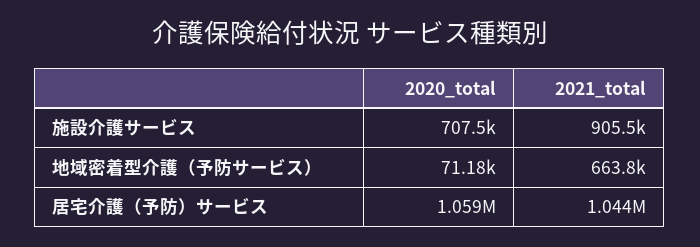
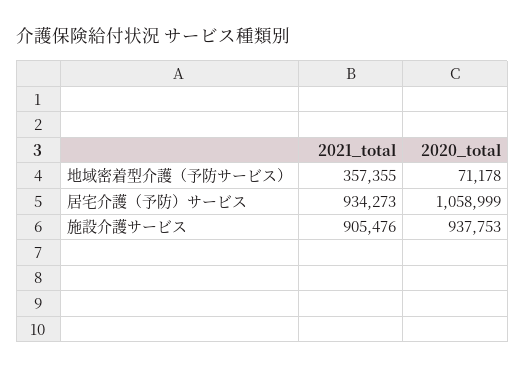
2020_total, 施設介護サービス: 707500 -> 937753
2021_total, 地域密着型介護（予防サービス）: 663800 -> 357355
2021_total, 居宅介護（予防）サービス: 1044000 -> 934273

